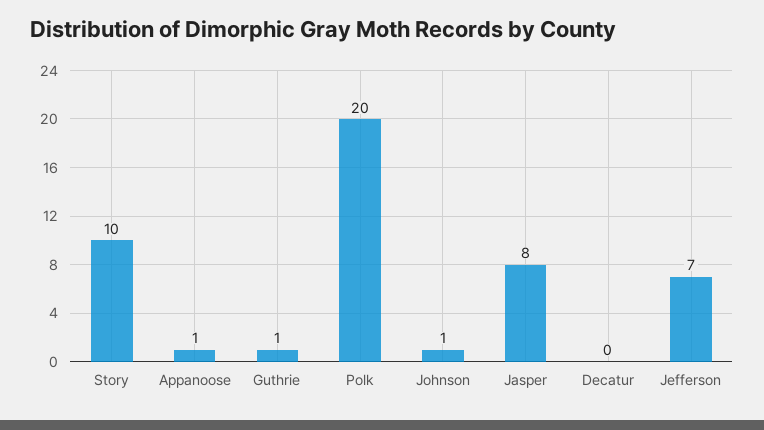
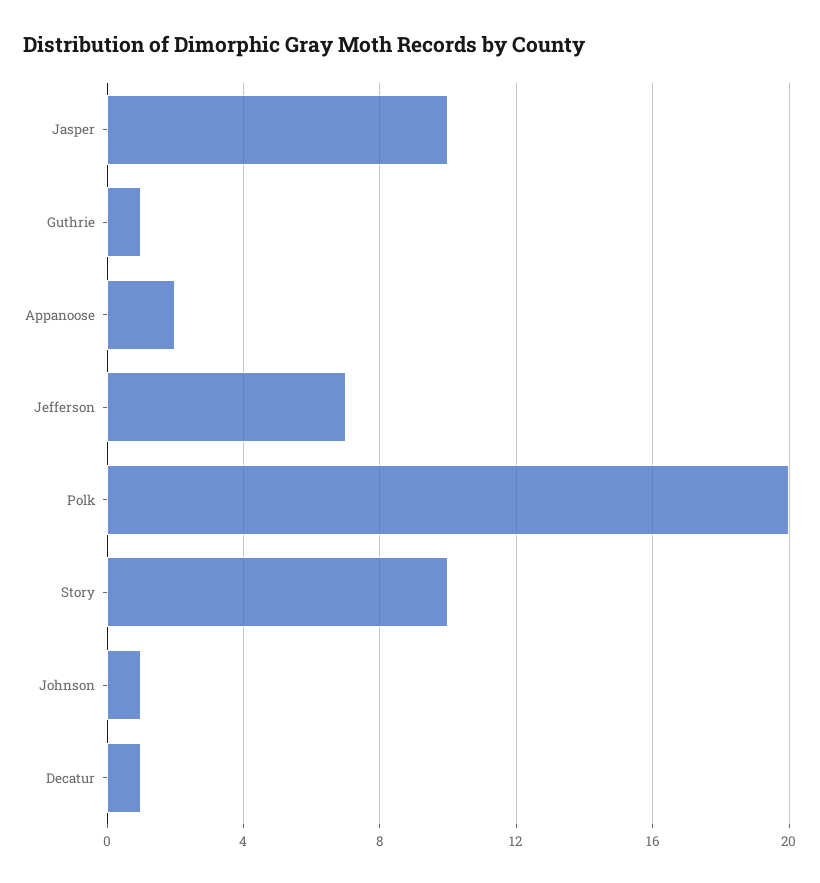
Appanoose: 1 -> 2
Jasper: 8 -> 10
Decatur: 0 -> 1

